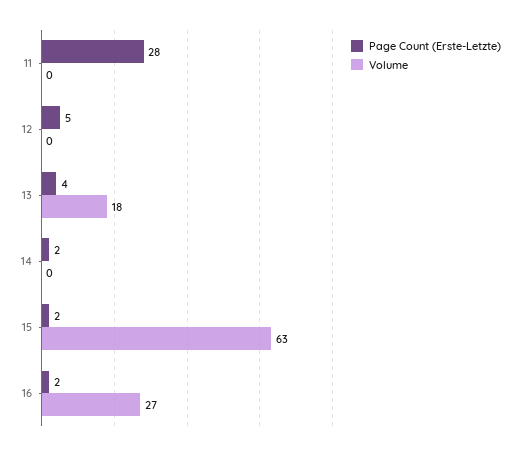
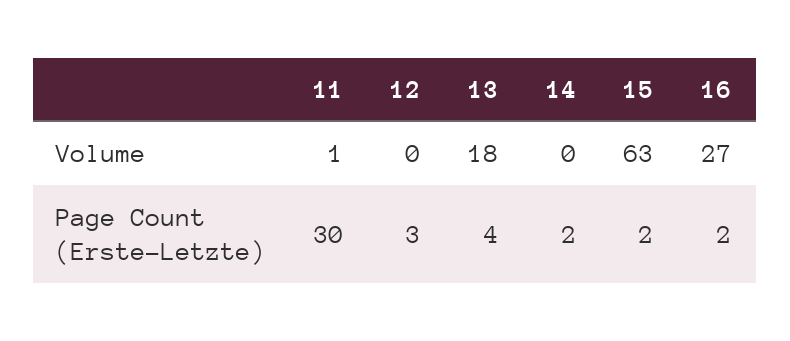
Page Count (Erste-Letzte), 11: 28 -> 30
Volume, 11: 0 -> 1
Page Count (Erste-Letzte), 12: 5 -> 3

